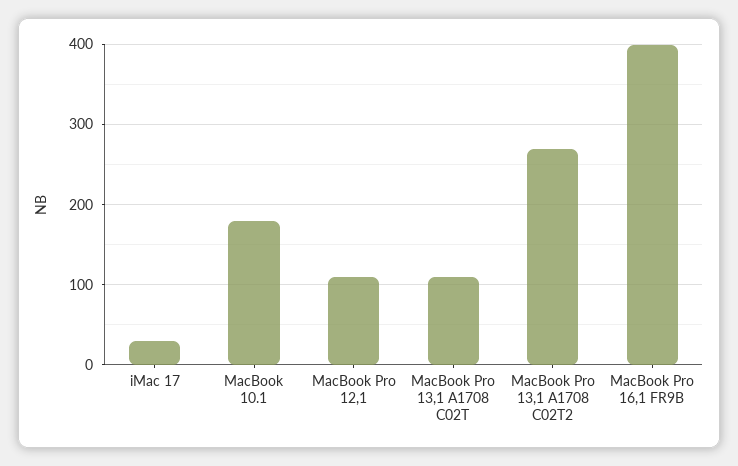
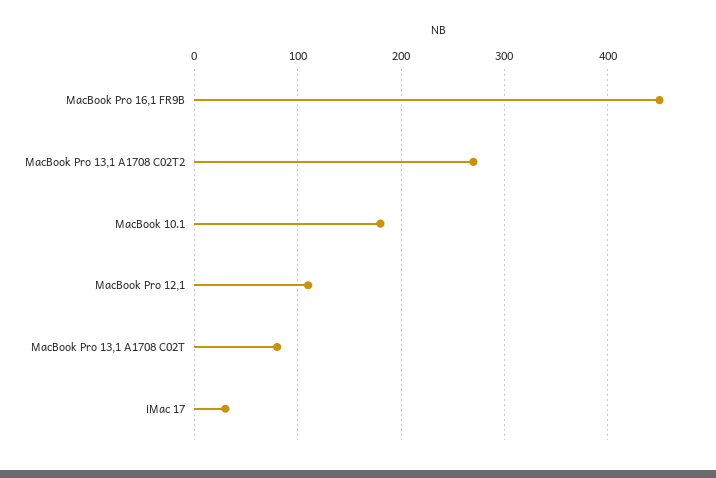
MacBook Pro 13,1 A1708 C02T: 110 -> 80
MacBook Pro 16,1 FR9B: 400 -> 450

